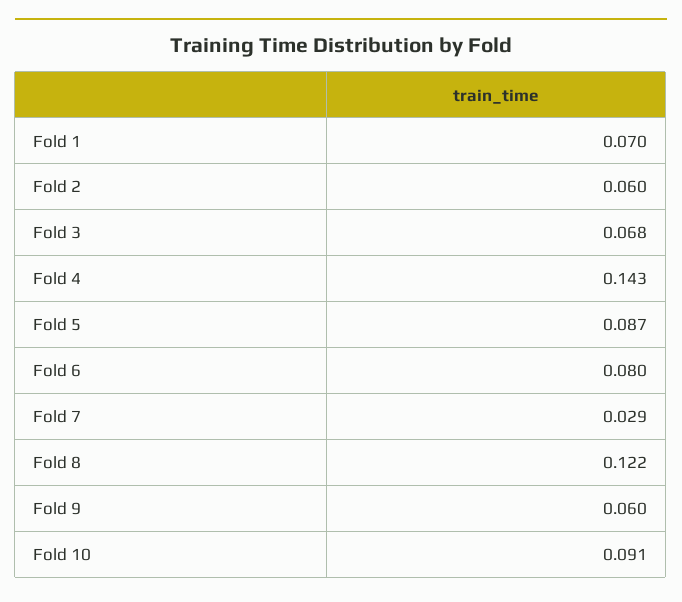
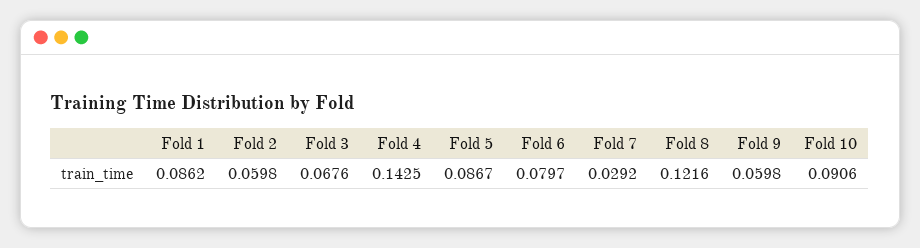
Fold 1: 0.07 -> 0.0862

